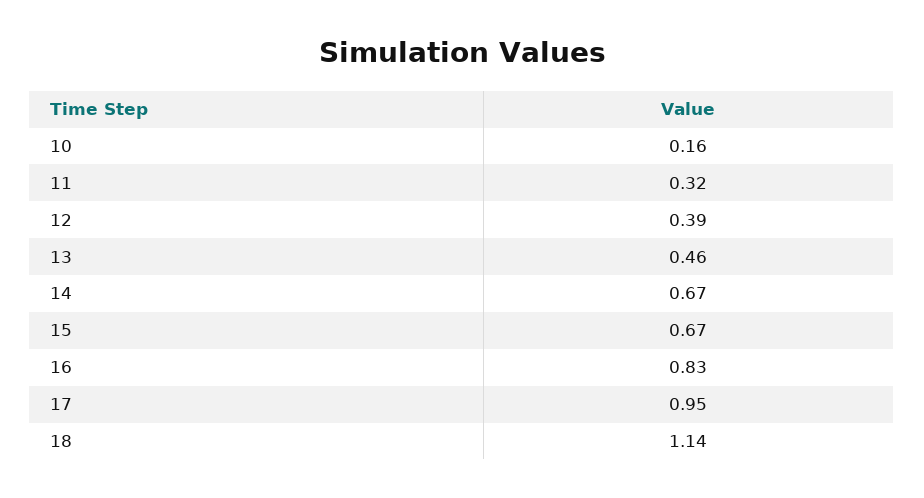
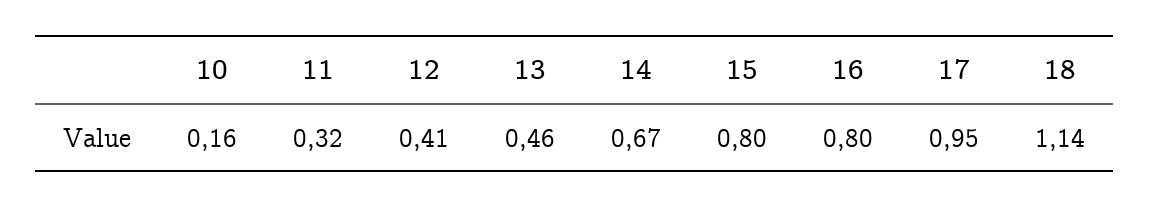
12: 0.39 -> 0.41
15: 0.67 -> 0.8
16: 0.83 -> 0.8

